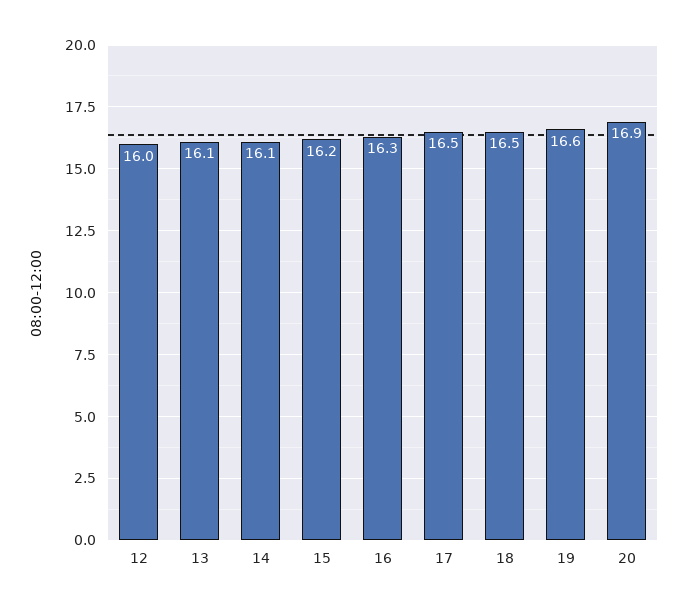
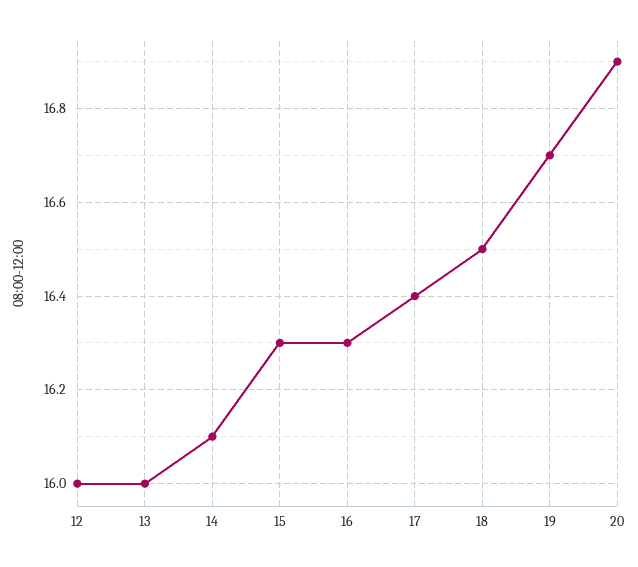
13: 16.1 -> 16
15: 16.2 -> 16.3
17: 16.5 -> 16.4
19: 16.6 -> 16.7

